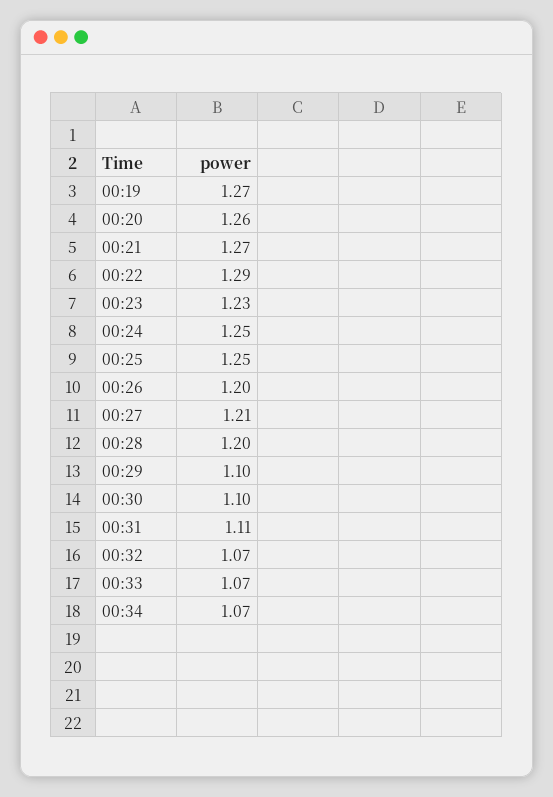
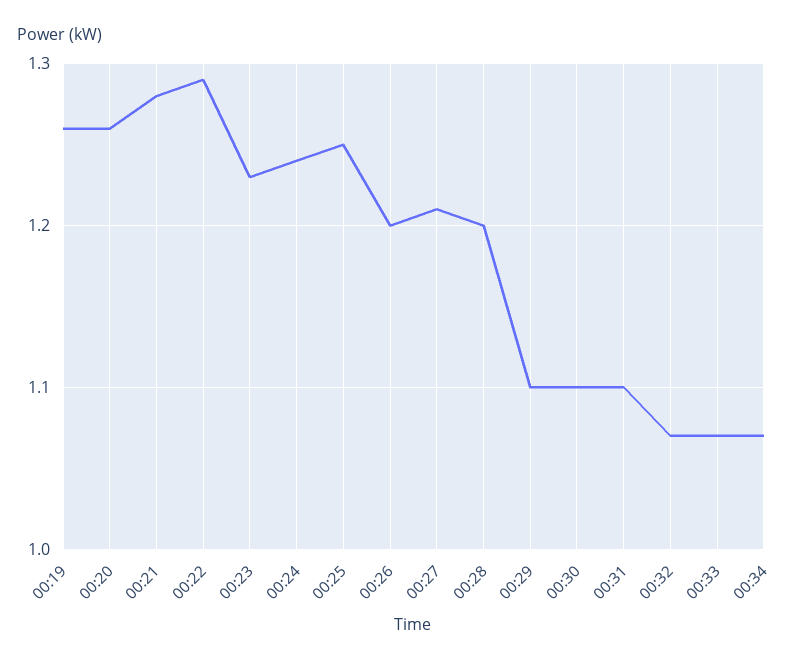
00:19: 1.27 -> 1.26
00:21: 1.27 -> 1.28
00:24: 1.25 -> 1.24
00:31: 1.11 -> 1.1

